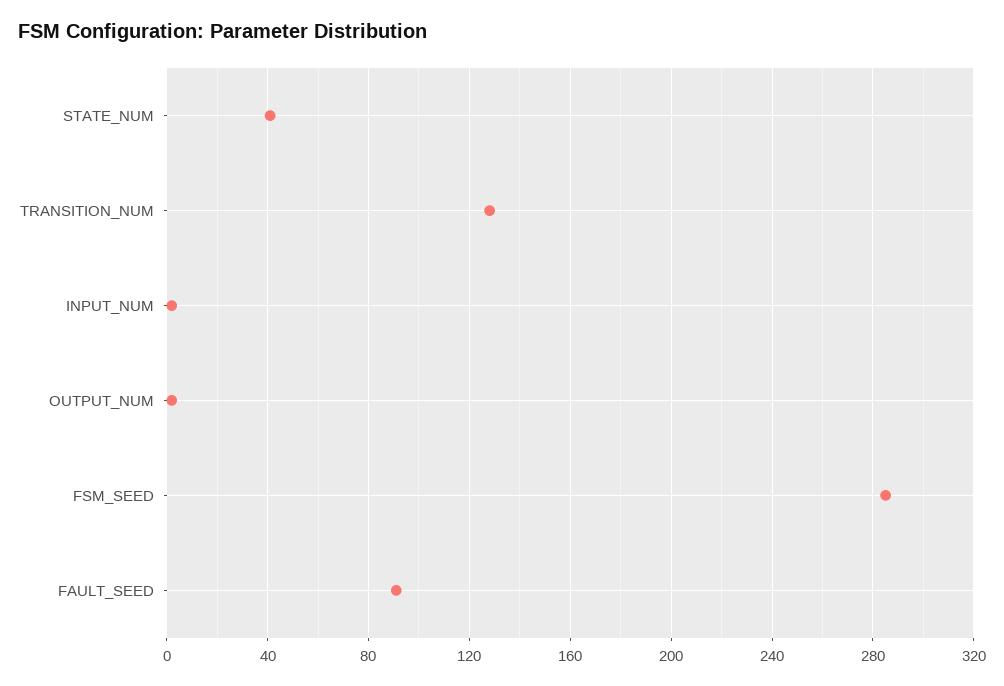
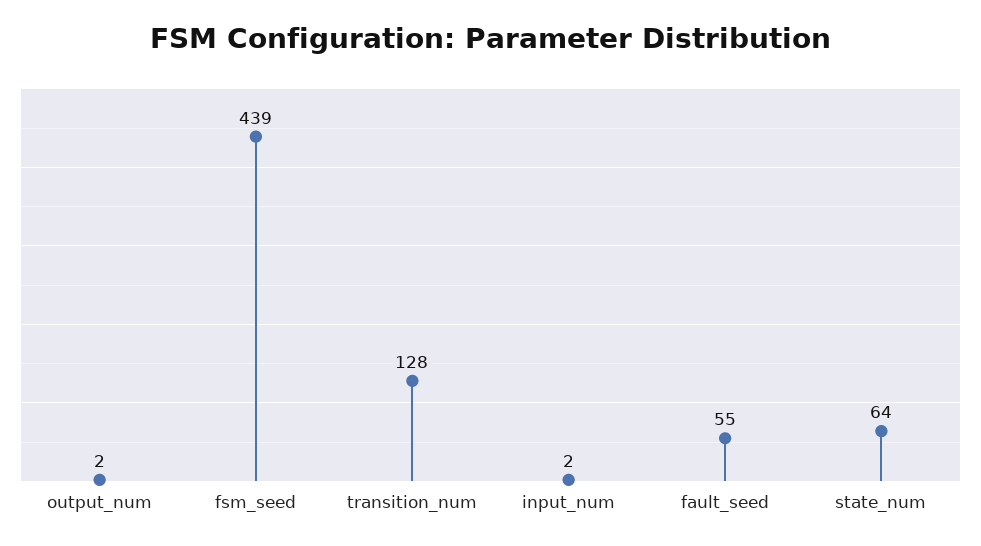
STATE_NUM: 40 -> 64
FSM_SEED: 285 -> 439
FAULT_SEED: 90 -> 55

